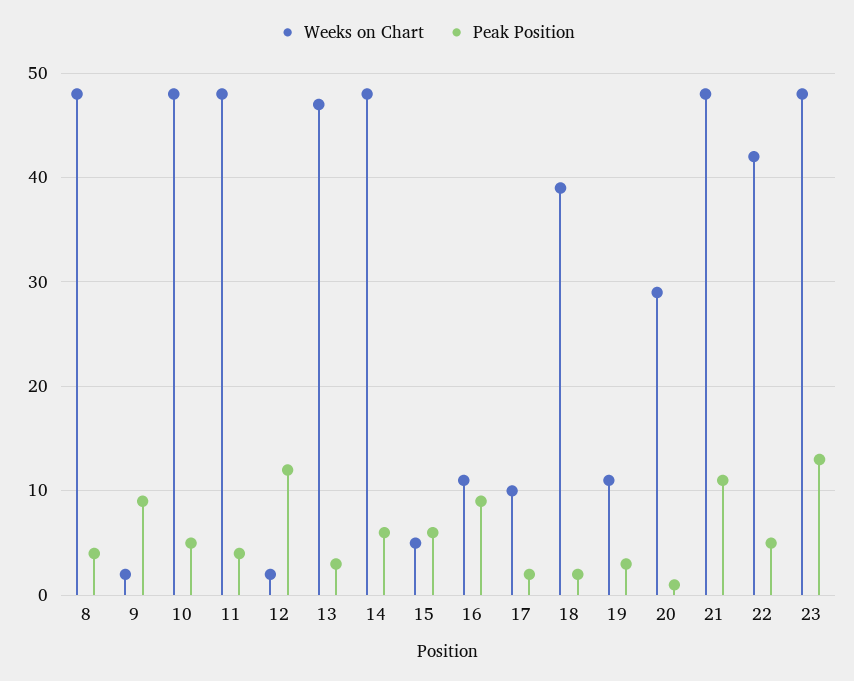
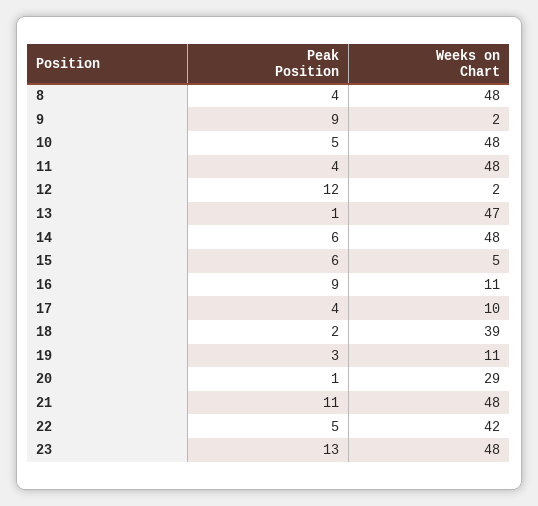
Peak Position, 13: 3 -> 1
Peak Position, 17: 2 -> 4

